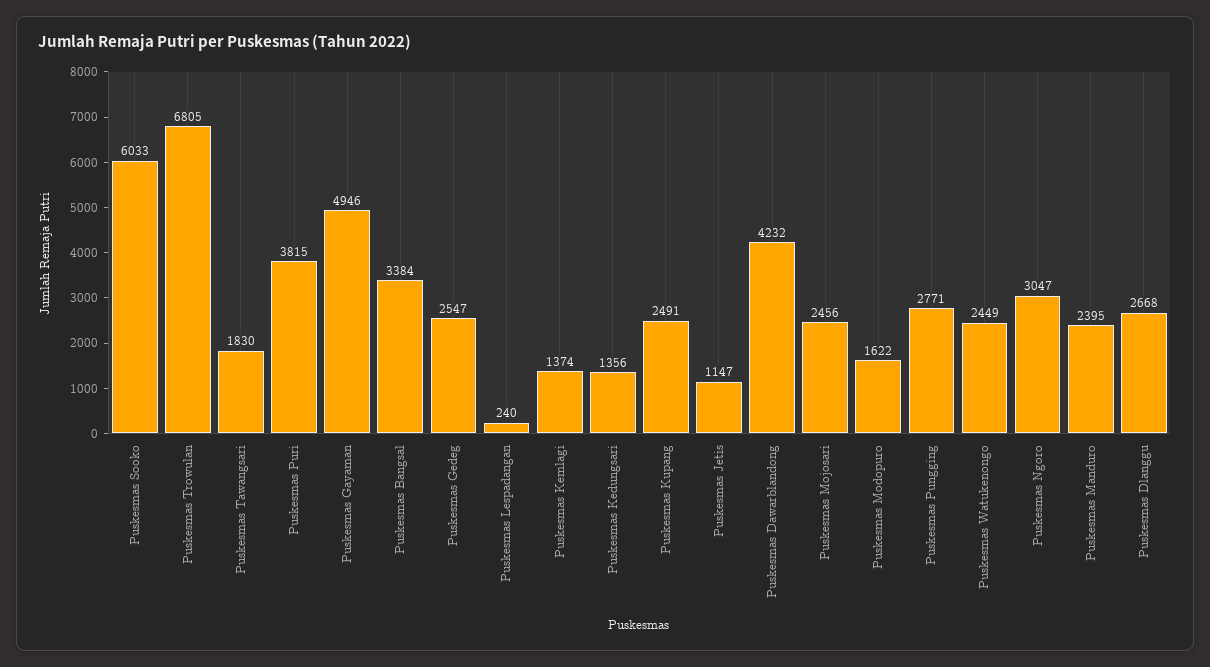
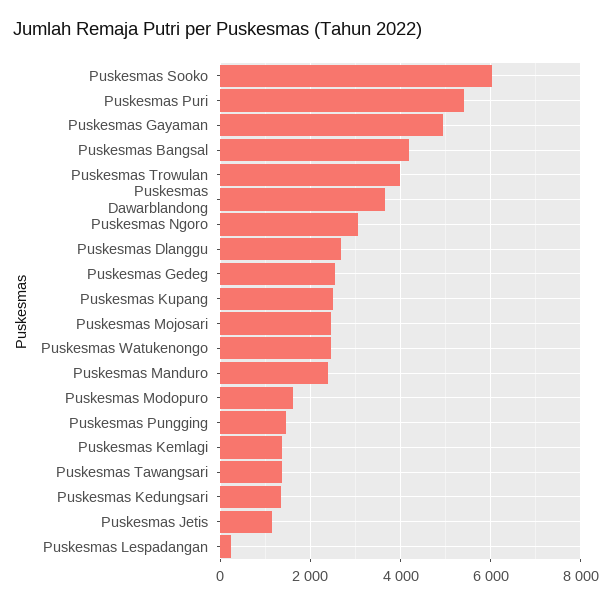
Puskesmas Trowulan: 6805 -> 4000
Puskesmas Tawangsari: 1830 -> 1400
Puskesmas Puri: 3815 -> 5400
Puskesmas Bangsal: 3384 -> 4200
Puskesmas Dawarblandong: 4232 -> 3600
Puskesmas Pungging: 2771 -> 1400

